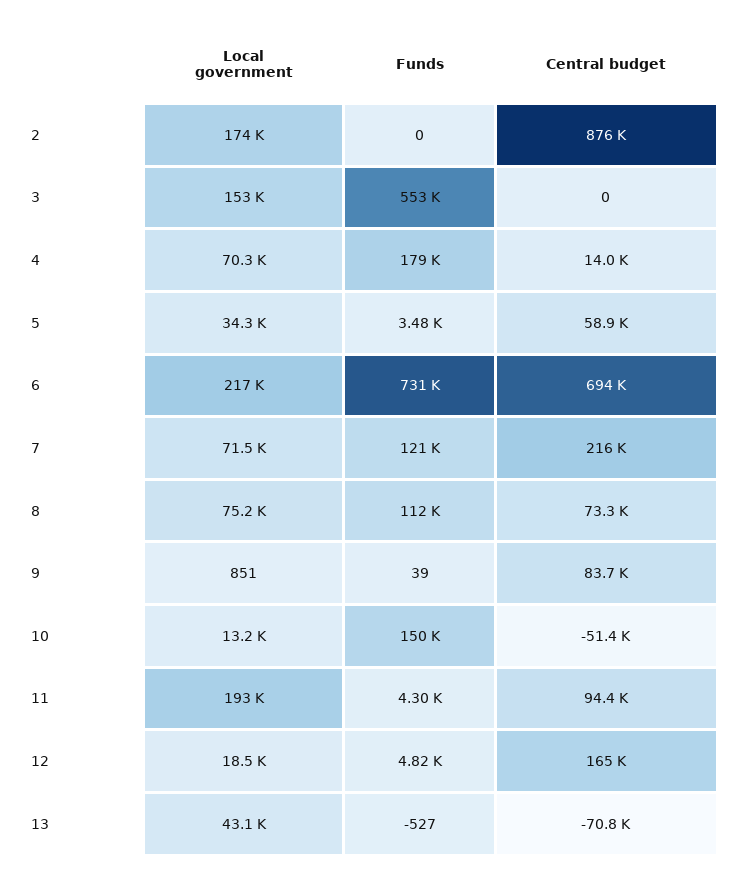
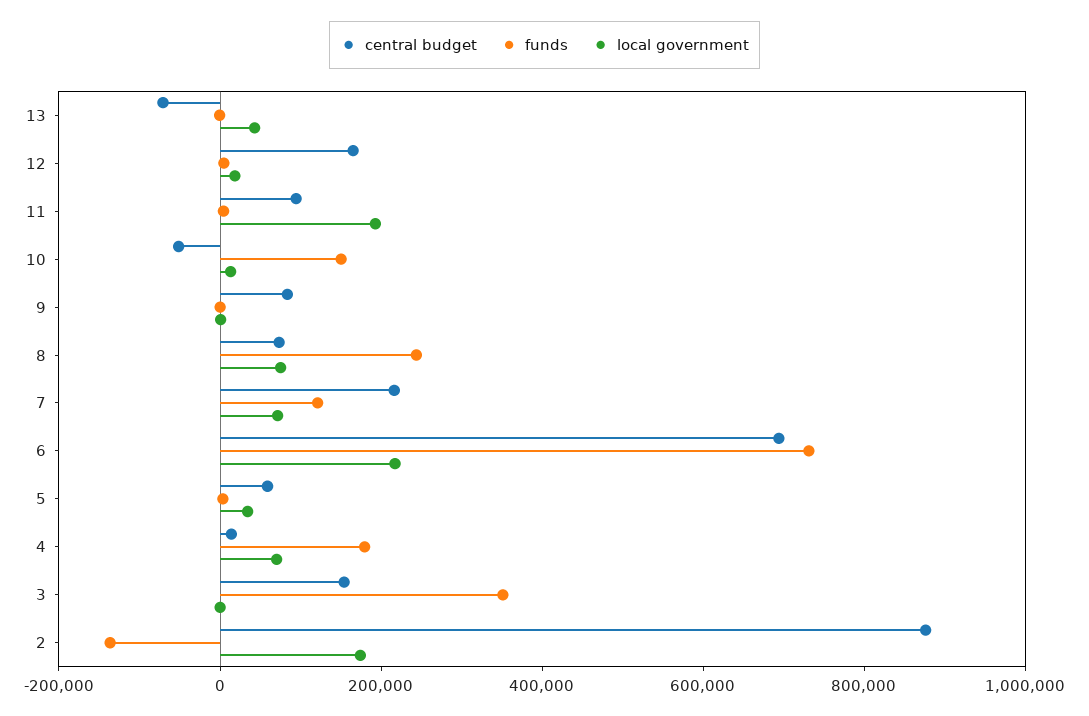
Funds, 2: 0 -> -150000
Local government, 3: 153000 -> 0
Funds, 3: 553000 -> 350000
Central budget, 3: 0 -> 150000
Funds, 8: 112000 -> 250000

